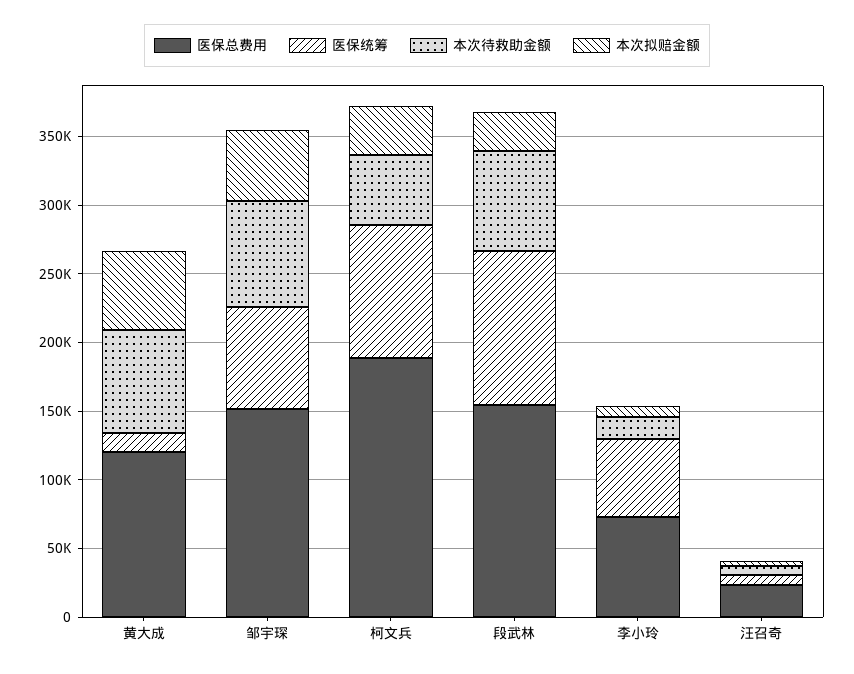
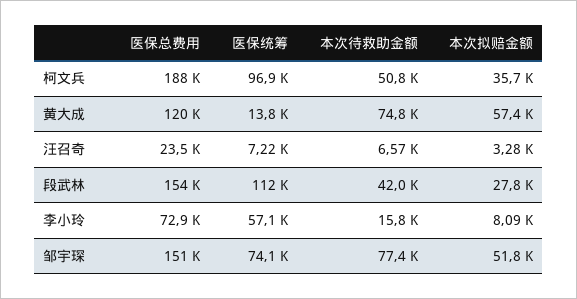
本次待救助金额, 段武林: 70000 -> 42000

